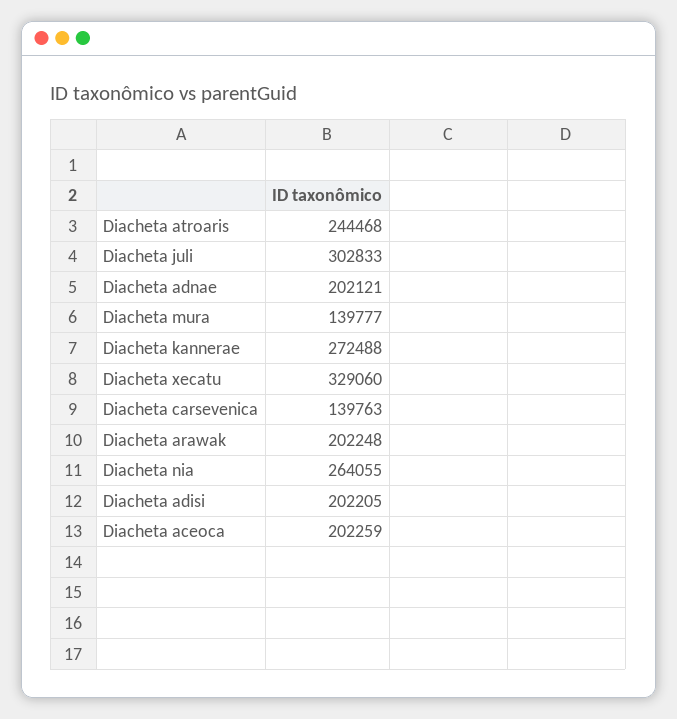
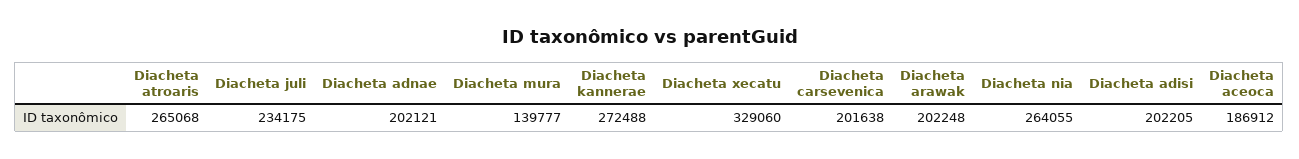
Diacheta atroaris: 244468 -> 265068
Diacheta juli: 302833 -> 234175
Diacheta carsevenica: 139763 -> 201638
Diacheta aceoca: 202259 -> 186912

